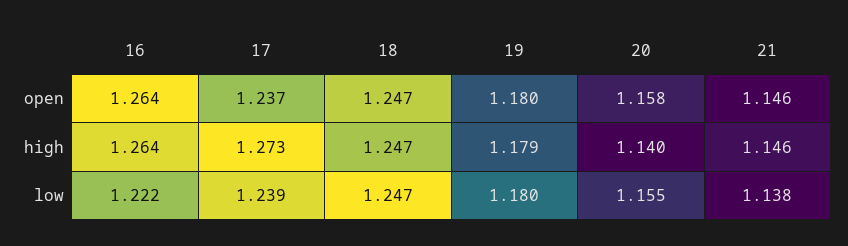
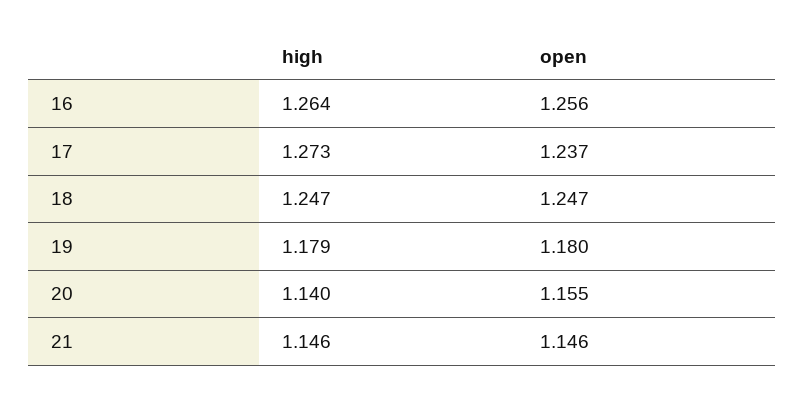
16, open: 1.264 -> 1.256
20, open: 1.158 -> 1.155
16, low: 1.222 -> none
17, low: 1.239 -> none
18, low: 1.247 -> none
19, low: 1.18 -> none
20, low: 1.155 -> none
21, low: 1.138 -> none

